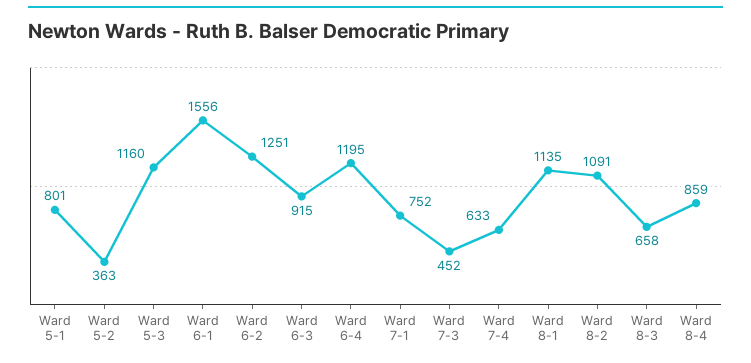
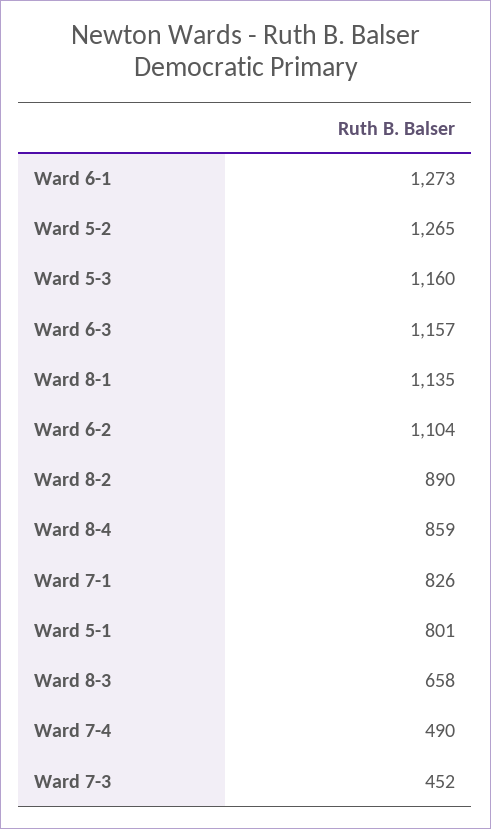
Ward 5-2: 363 -> 1265
Ward 6-1: 1556 -> 1273
Ward 6-2: 1251 -> 1104
Ward 6-3: 915 -> 1157
Ward 6-4: 1195 -> none
Ward 7-1: 752 -> 826
Ward 7-4: 633 -> 490
Ward 8-2: 1091 -> 890

